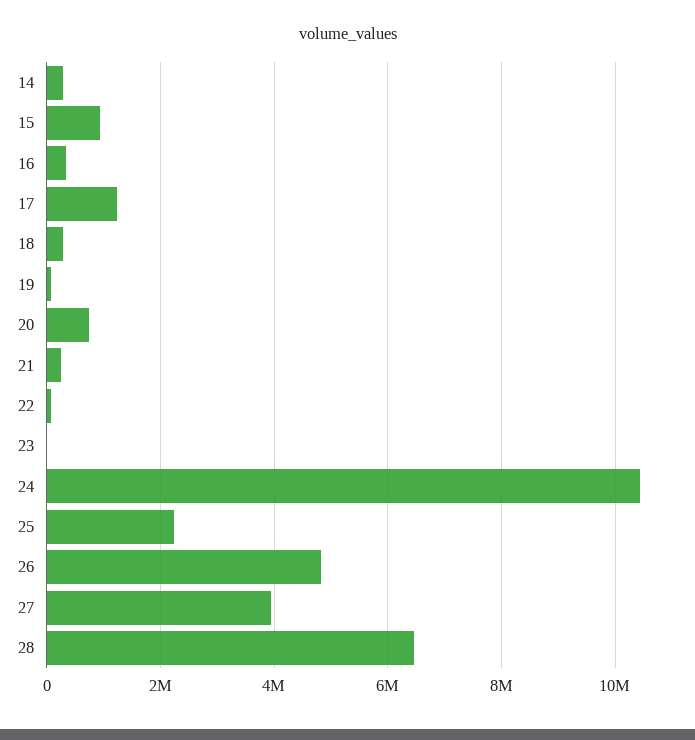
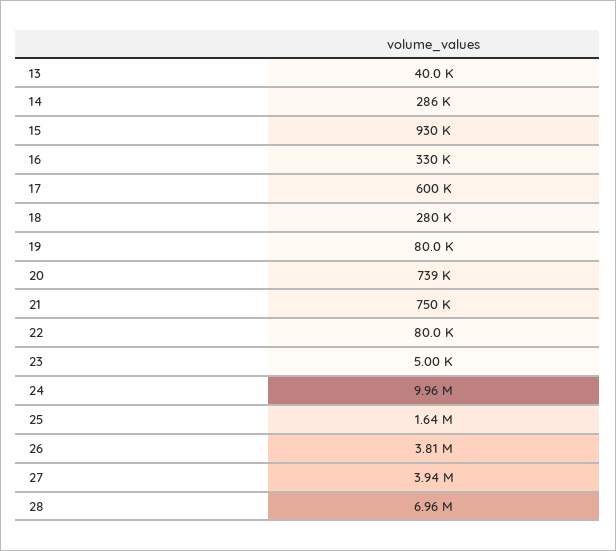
17: 1200000 -> 600000
21: 200000 -> 750000
24: 10400000 -> 9960000
25: 2200000 -> 1640000
26: 4800000 -> 3810000
28: 6400000 -> 6960000
13: none -> 40000

